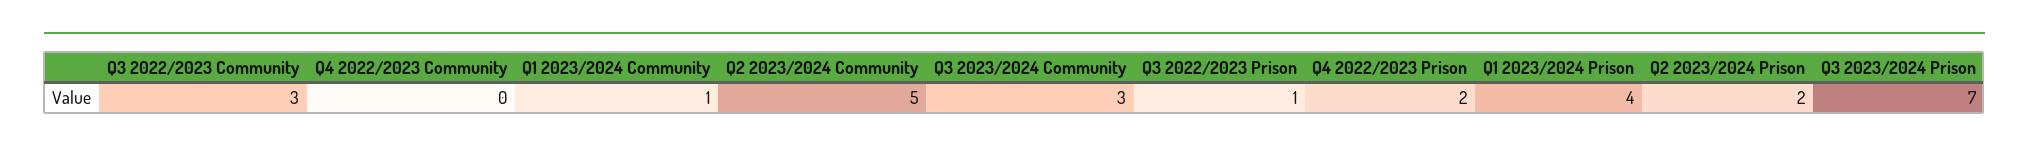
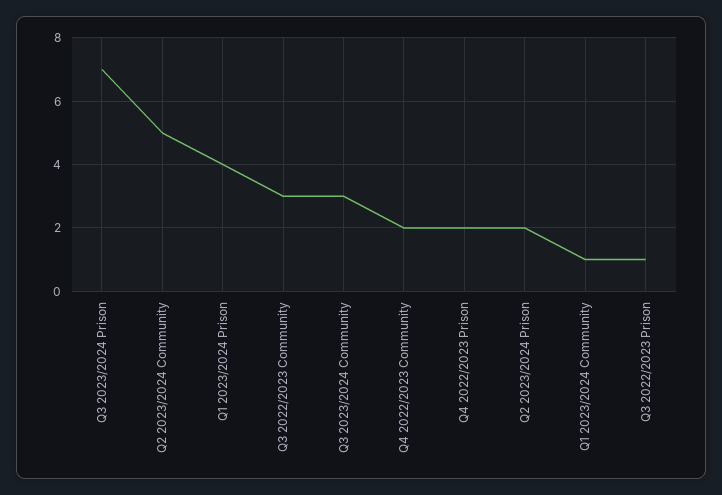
Q4 2022/2023 Community: 0 -> 2

